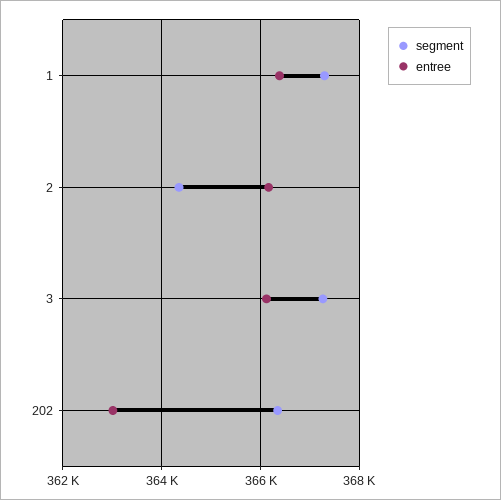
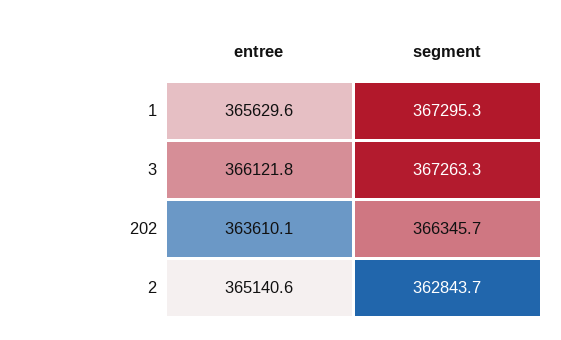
entree, 1: 366400 -> 365629.6
segment, 2: 364400 -> 362843.7
entree, 2: 366200 -> 365140.6
entree, 202: 363000 -> 363610.1

